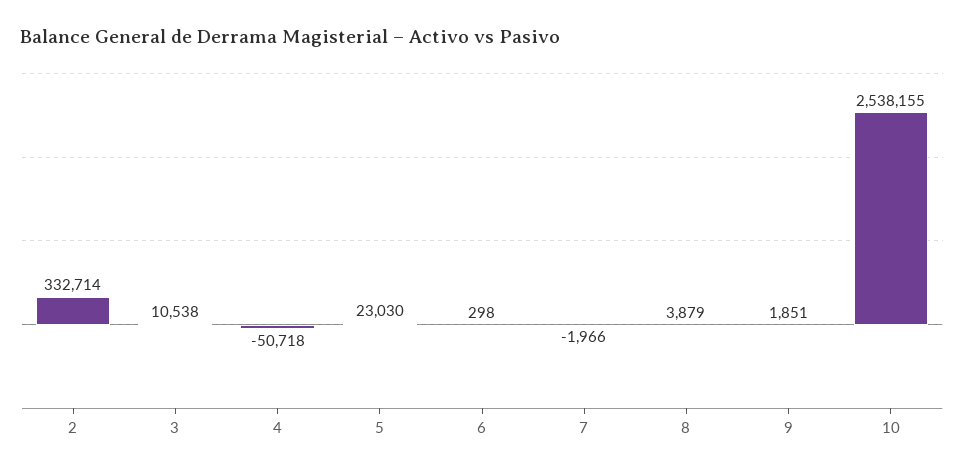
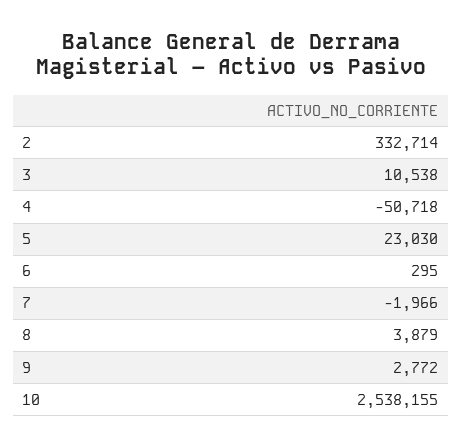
6: 298 -> 295
9: 1851 -> 2772

